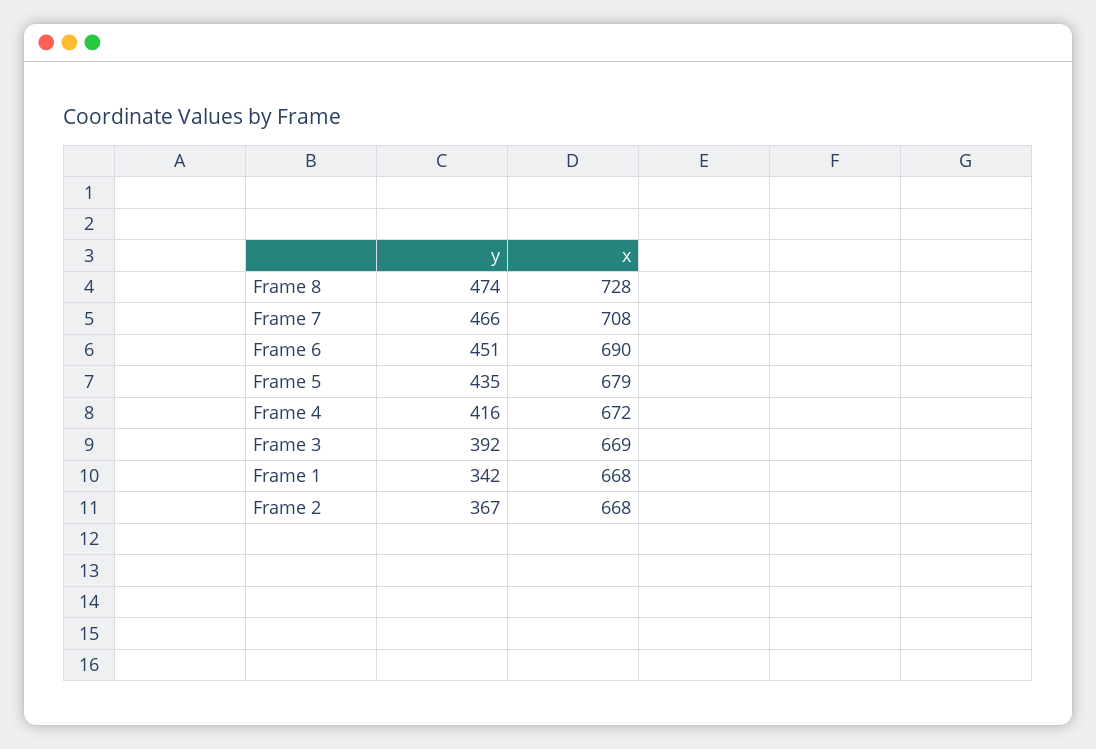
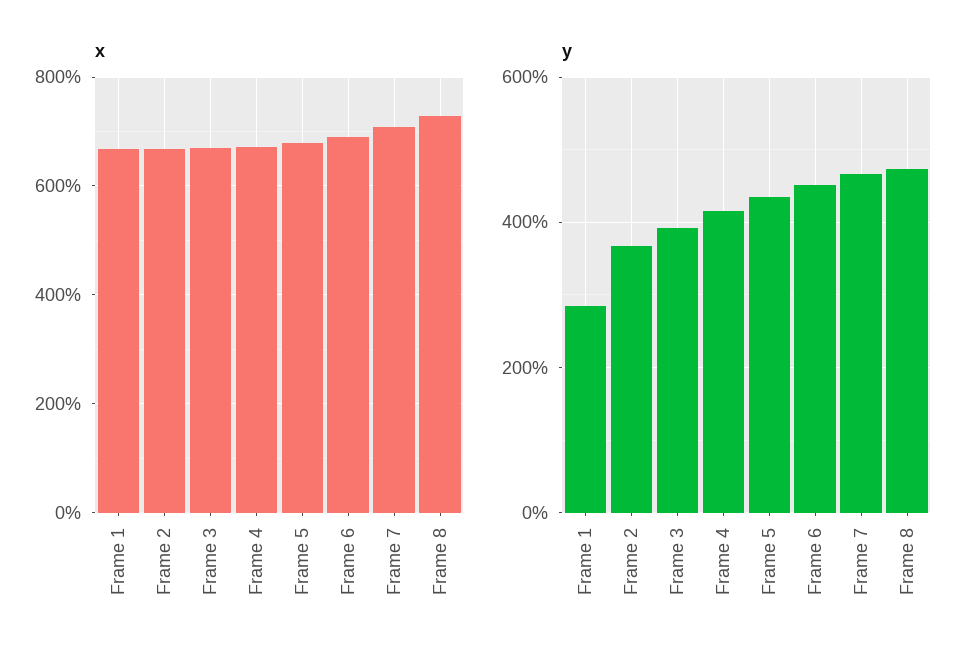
y, Frame 1: 342 -> 280

